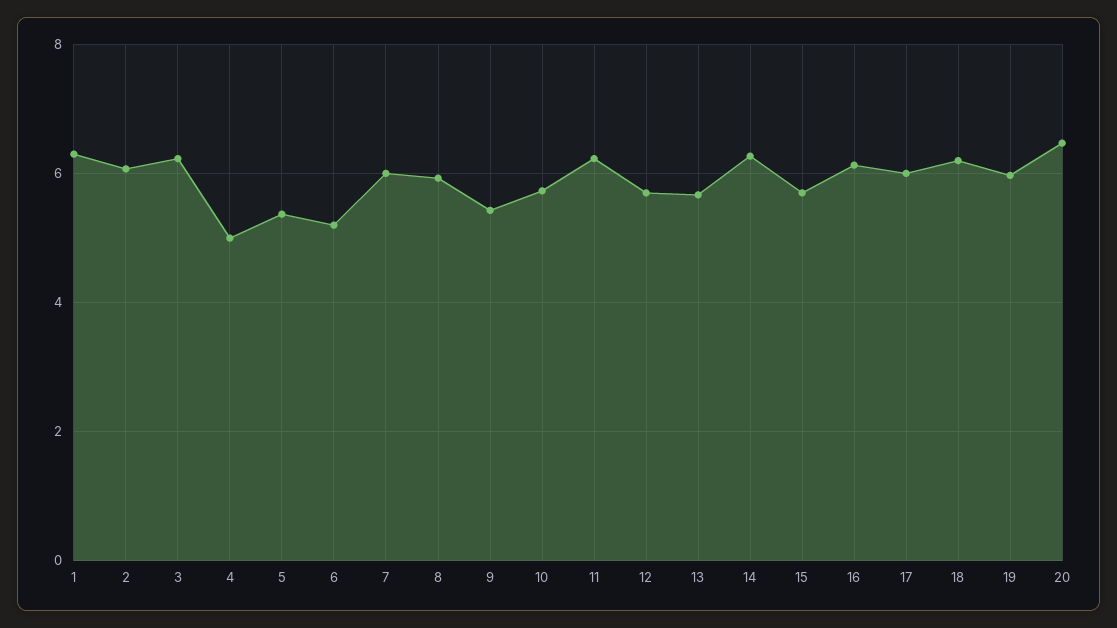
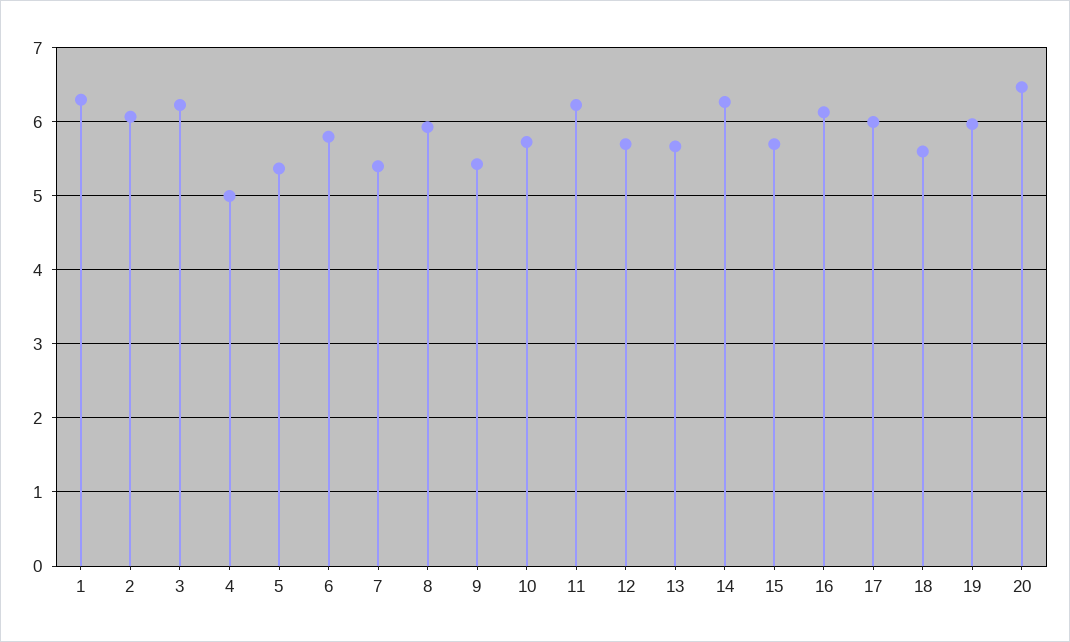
6: 5.2 -> 5.8
7: 6 -> 5.4
18: 6.2 -> 5.6

